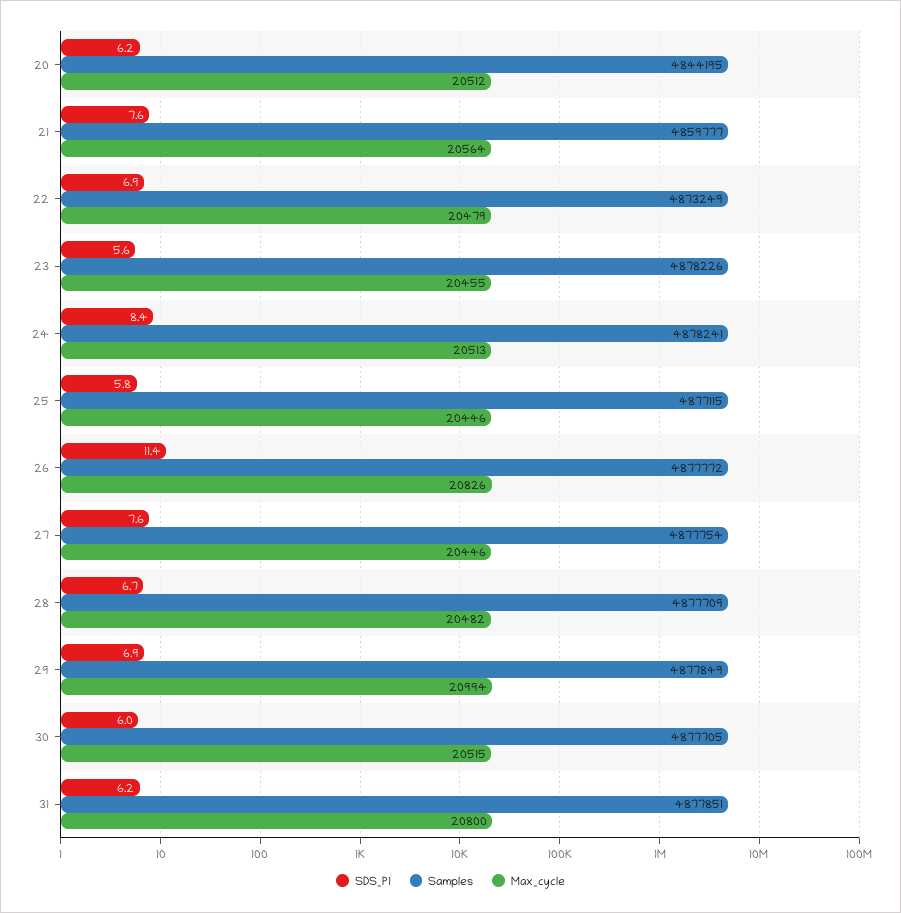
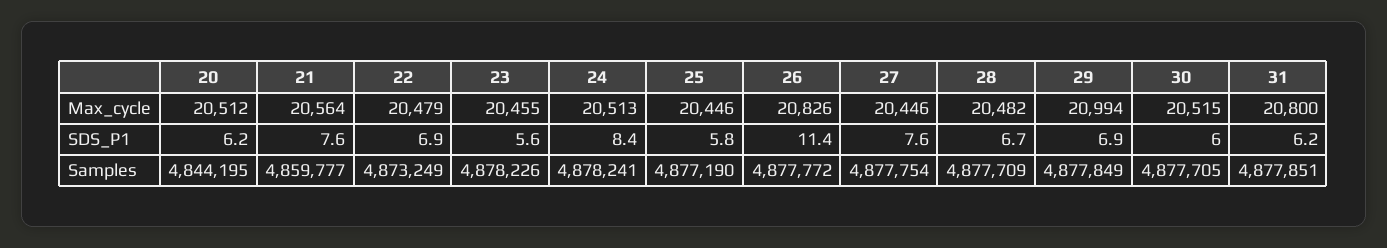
Samples, 25: 4877115 -> 4877190

